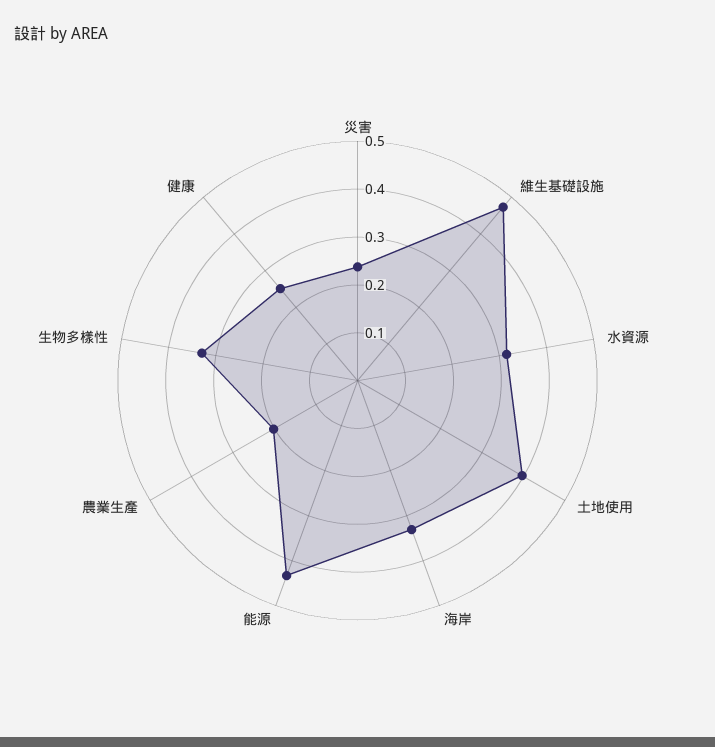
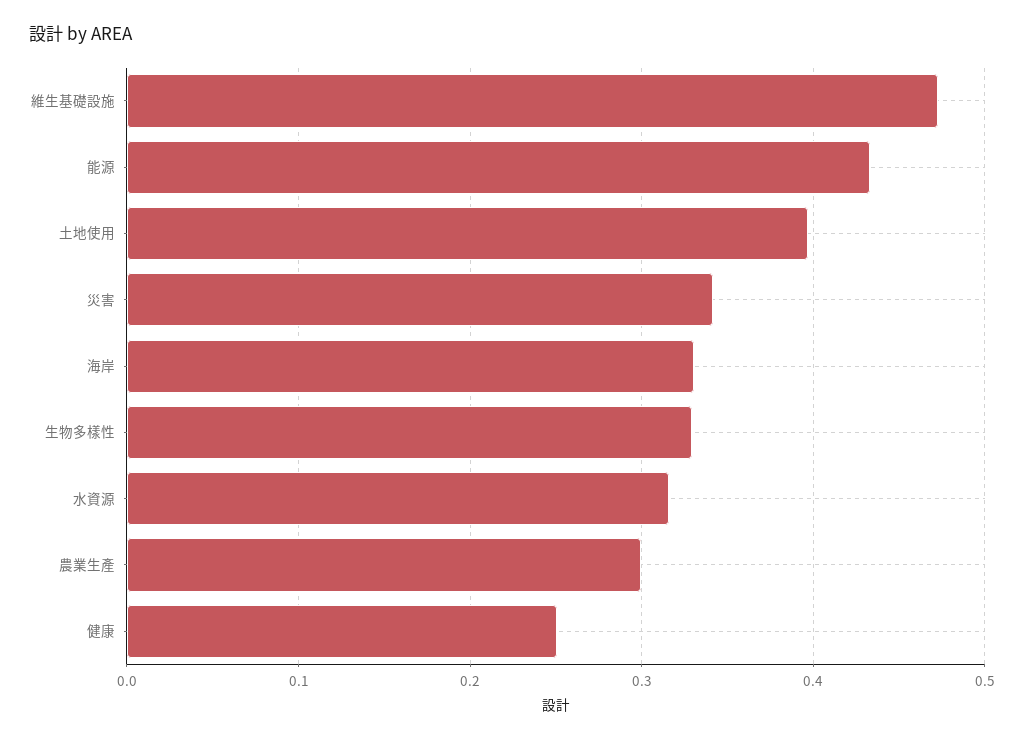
災害: 0.24 -> 0.34
農業生產: 0.2 -> 0.3

